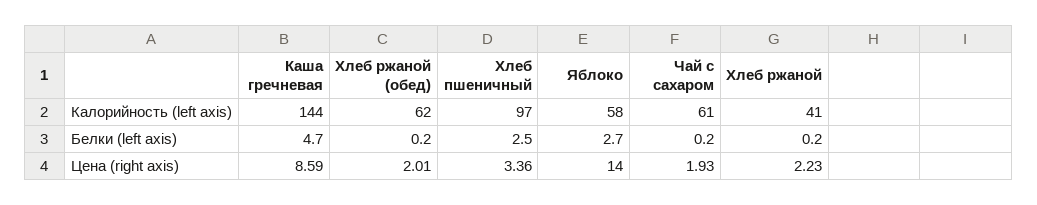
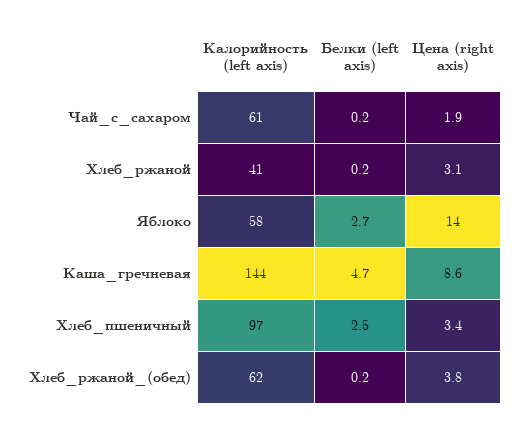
Хлеб ржаной (обед), Цена (right axis): 2.01 -> 3.8
Хлеб ржаной, Цена (right axis): 2.23 -> 3.1

